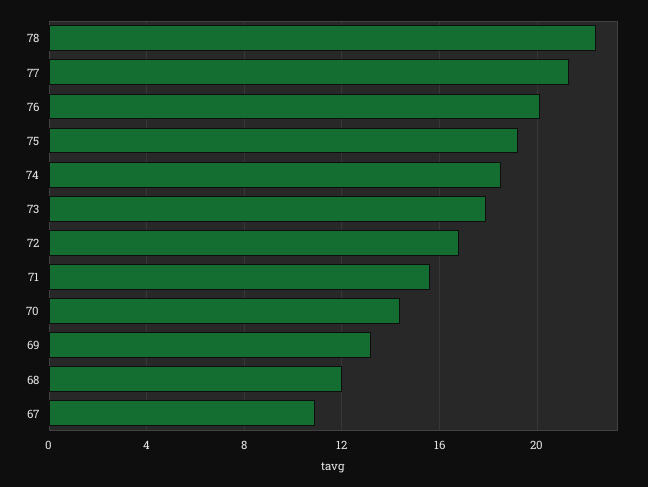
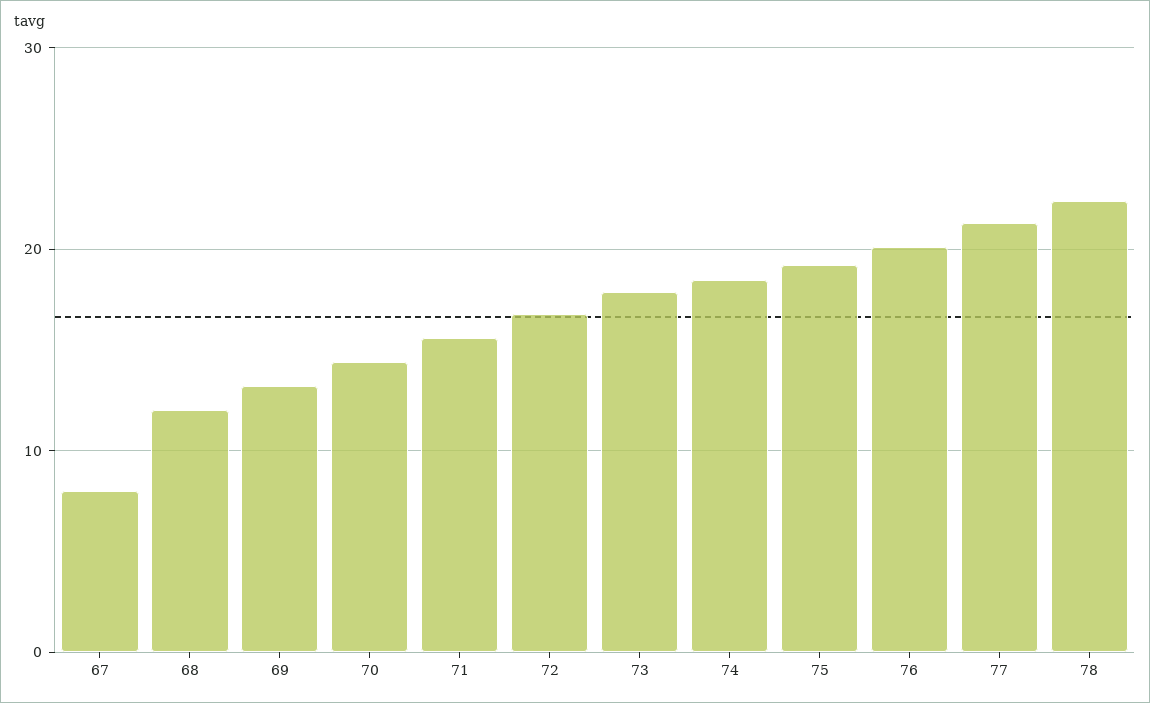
67: 11 -> 8

